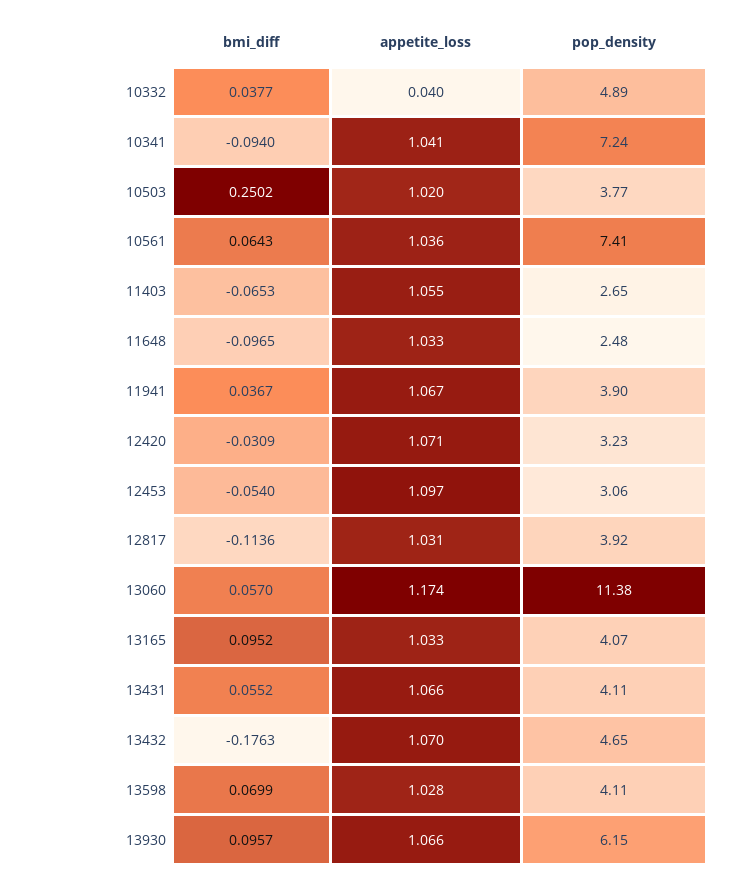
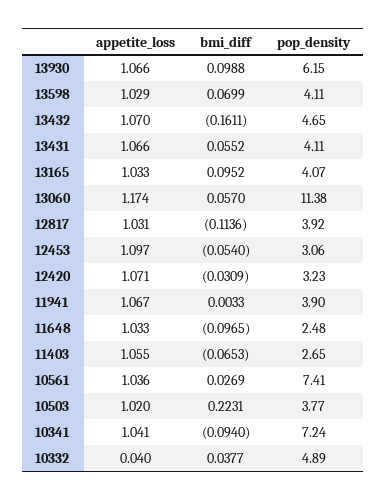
bmi_diff, 10503: 0.2502 -> 0.2231
bmi_diff, 10561: 0.0643 -> 0.0269
bmi_diff, 11941: 0.0367 -> 0.0033
bmi_diff, 13432: -0.1763 -> -0.1611
appetite_loss, 13598: 1.028 -> 1.029
bmi_diff, 13930: 0.0957 -> 0.0988

